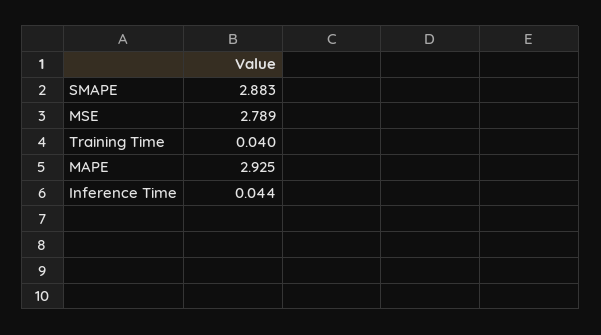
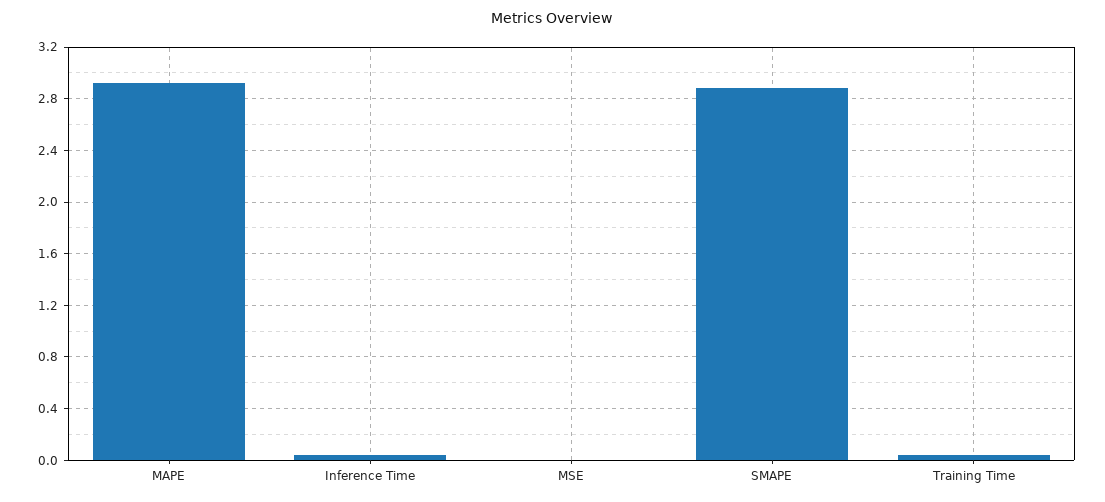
MSE: 2.789 -> 0

